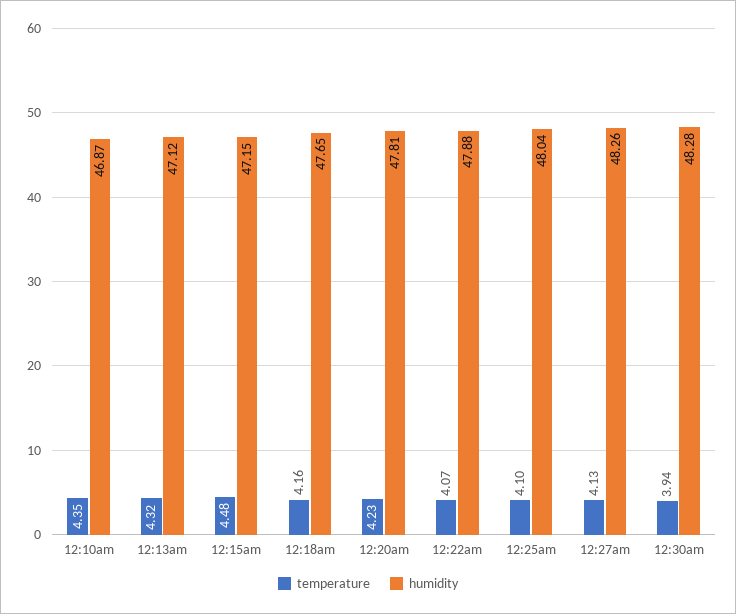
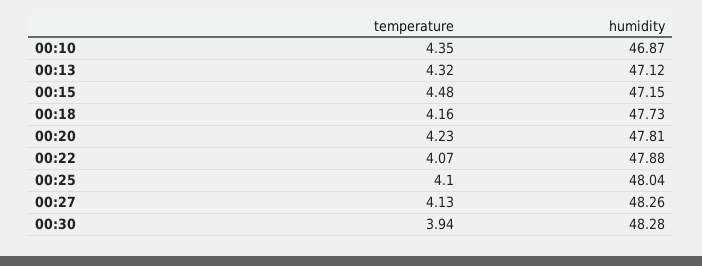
humidity, 12:18am: 47.65 -> 47.73

